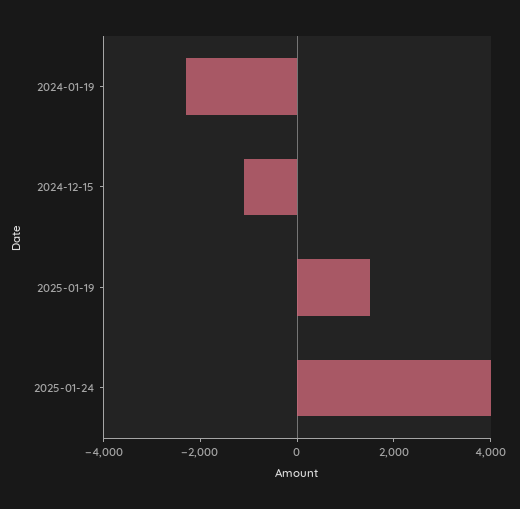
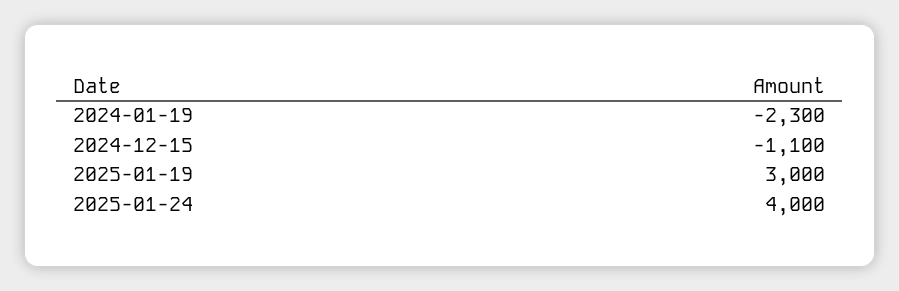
2025-01-19: 1500 -> 3000

